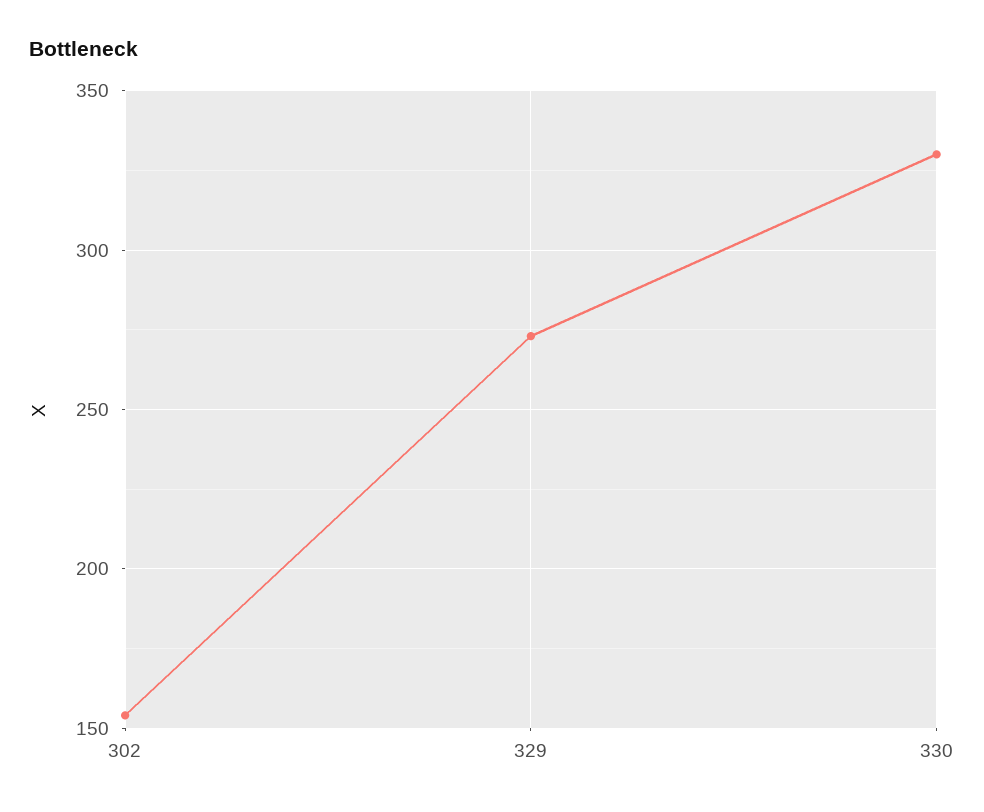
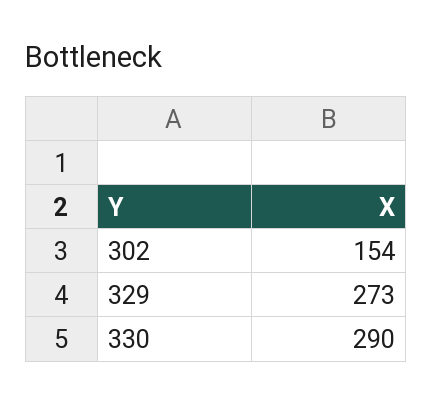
330: 330 -> 290

